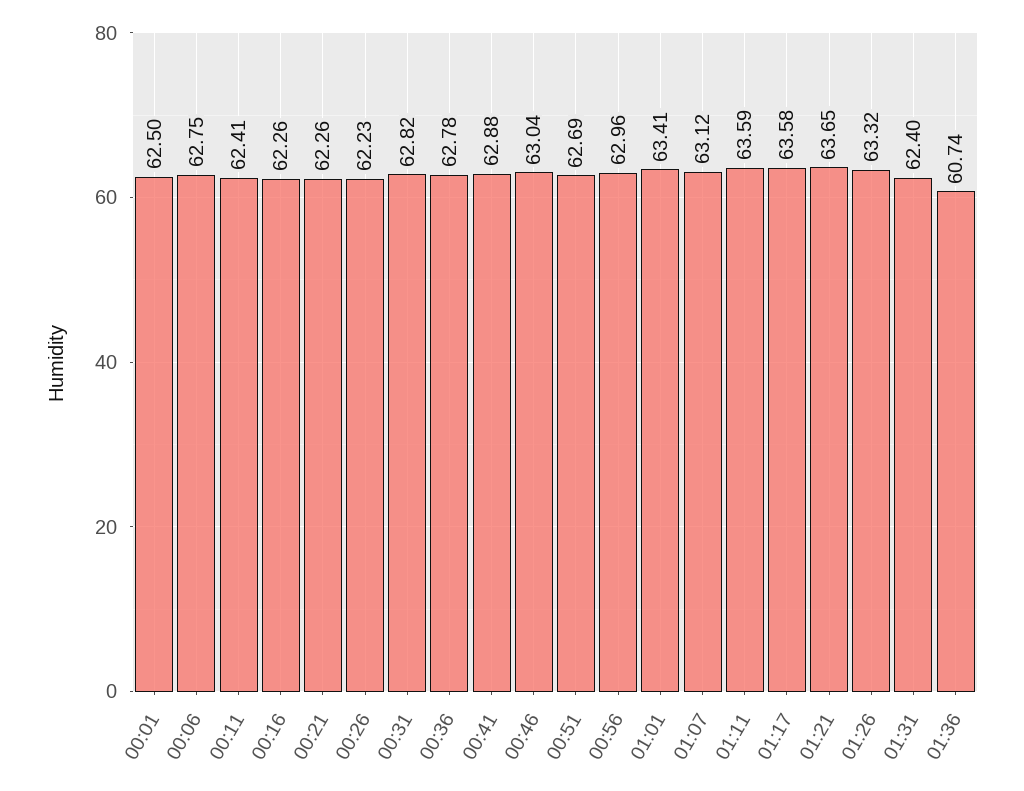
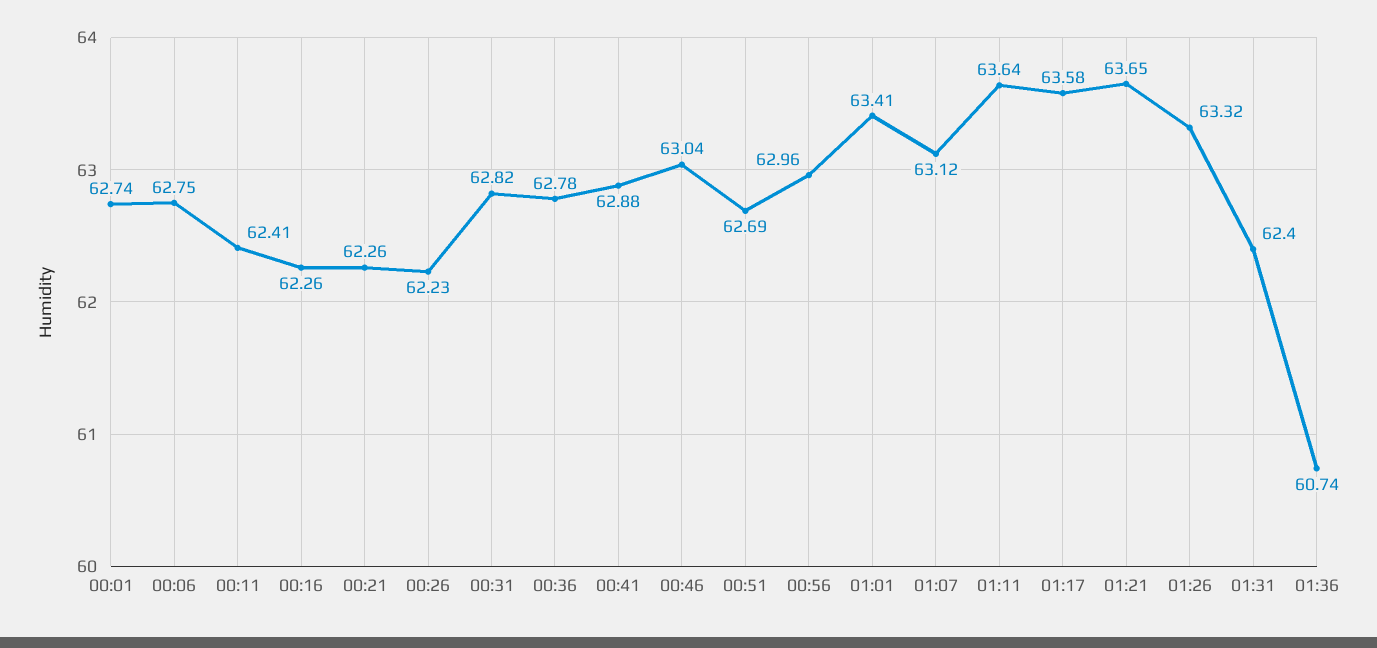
00:01: 62.5 -> 62.74
01:11: 63.59 -> 63.64

